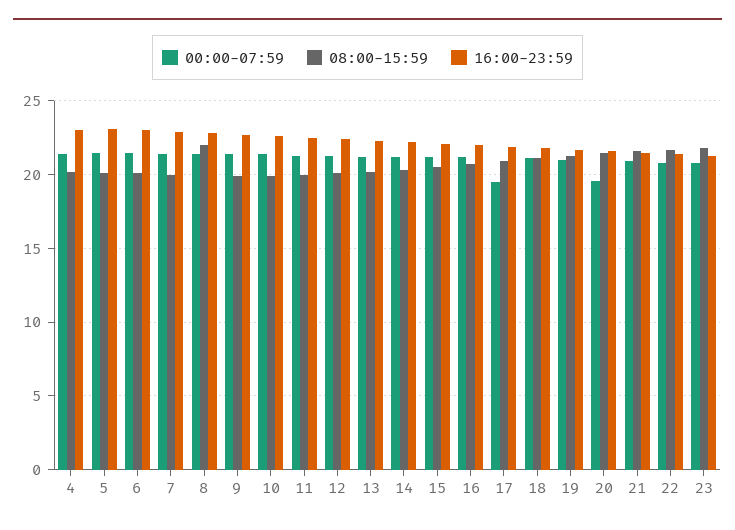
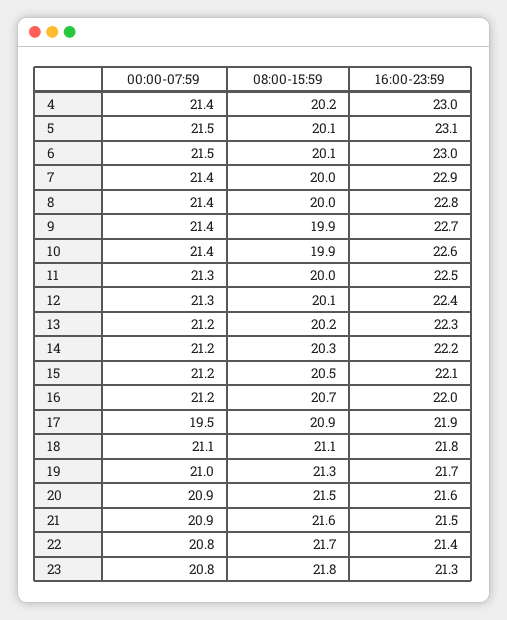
08:00-15:59, 8: 22 -> 20
00:00-07:59, 20: 19.5 -> 20.9

